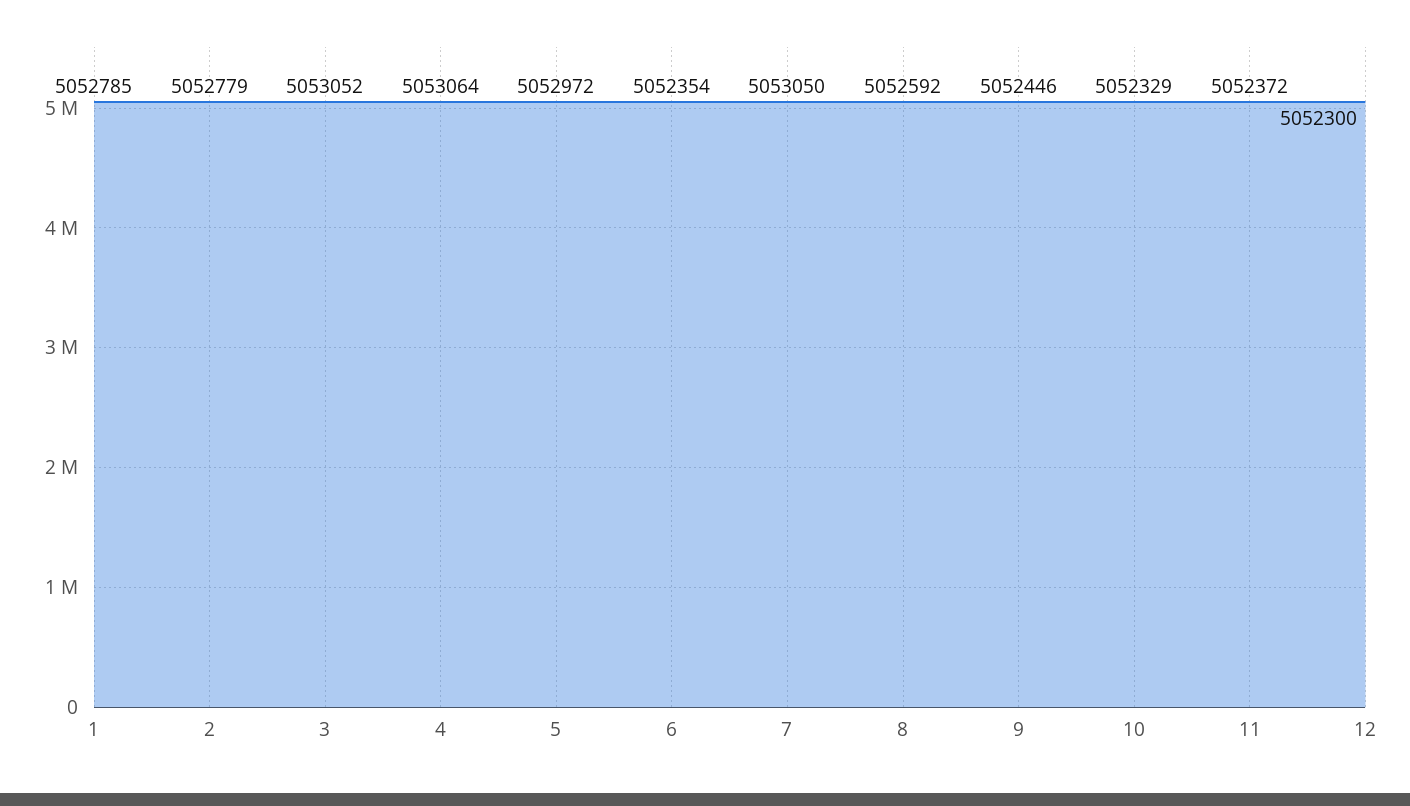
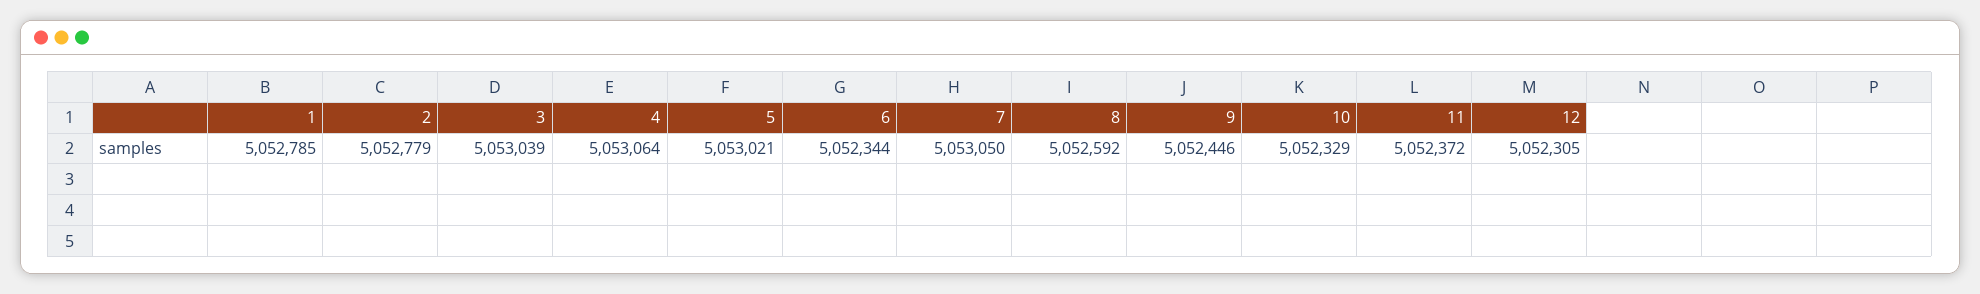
3: 5053052 -> 5053039
5: 5052972 -> 5053021
6: 5052354 -> 5052344
12: 5052300 -> 5052305

